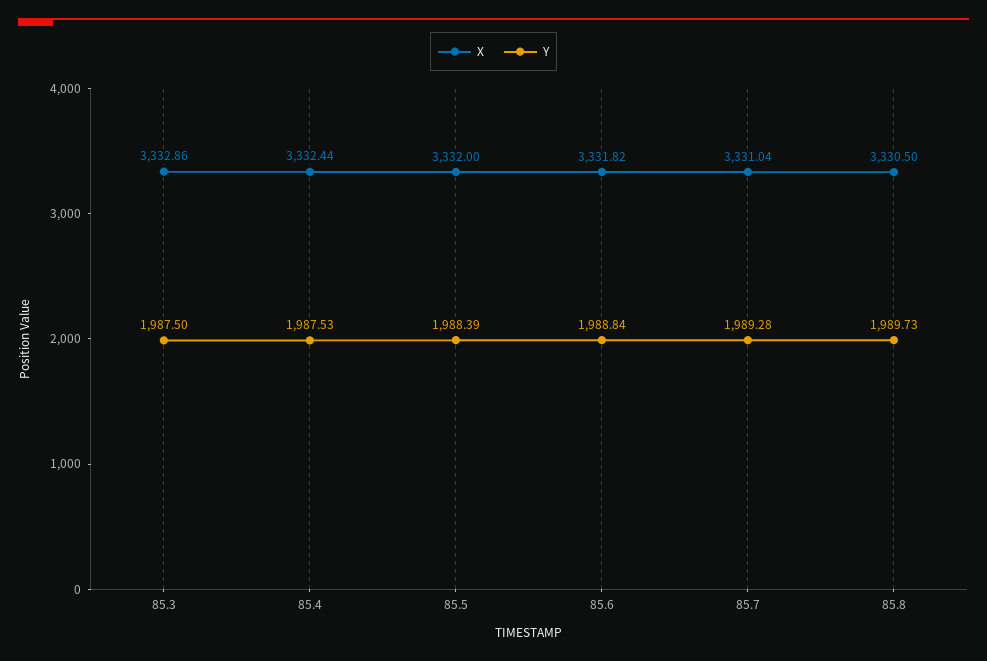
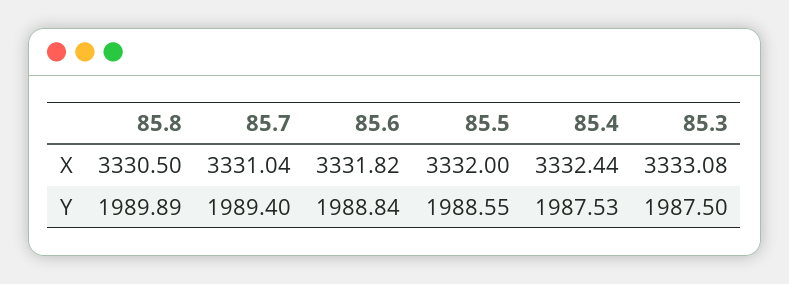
X, 85.3: 3332.86 -> 3333.08
Y, 85.5: 1988.39 -> 1988.55
Y, 85.7: 1989.28 -> 1989.4
Y, 85.8: 1989.73 -> 1989.89

